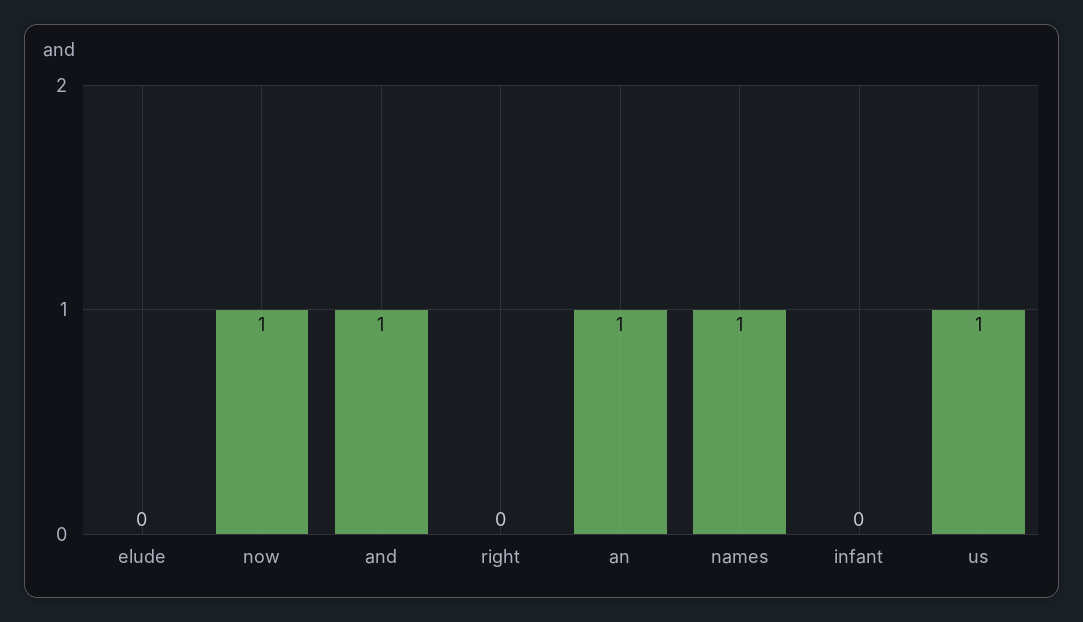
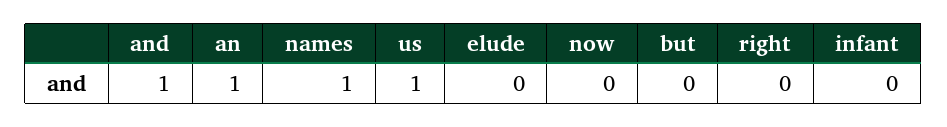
now: 1 -> 0
but: none -> 0

